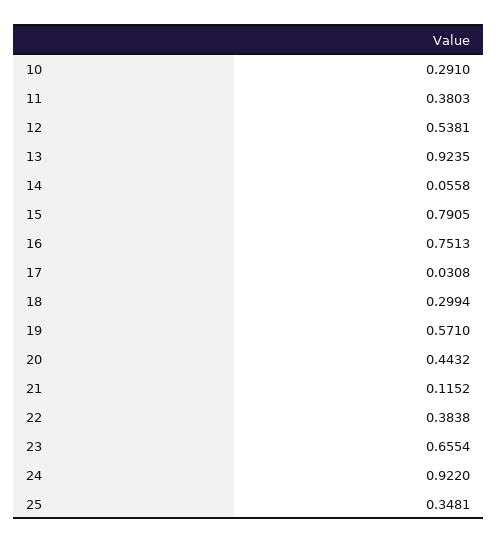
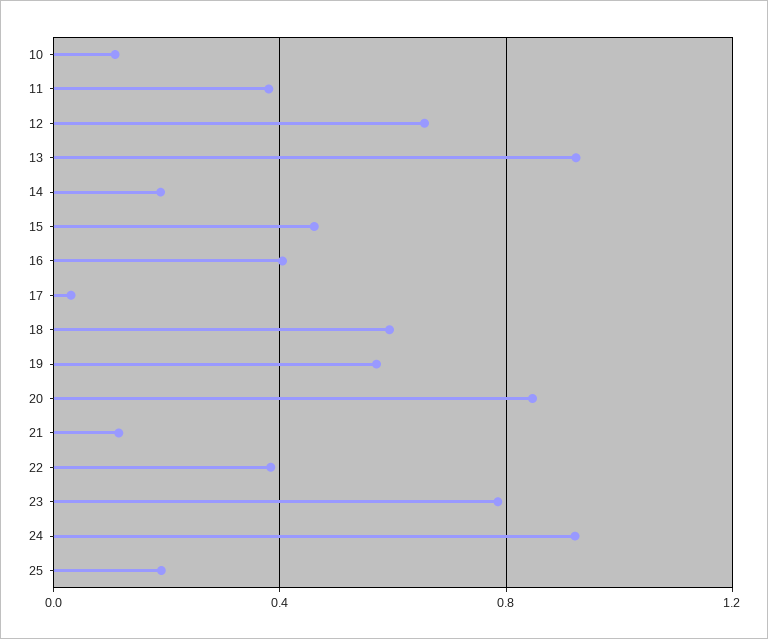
10: 0.291 -> 0.1
12: 0.5381 -> 0.65
14: 0.0558 -> 0.2
15: 0.7905 -> 0.45
16: 0.7513 -> 0.4
18: 0.2994 -> 0.6
20: 0.4432 -> 0.85
23: 0.6554 -> 0.8
25: 0.3481 -> 0.2

